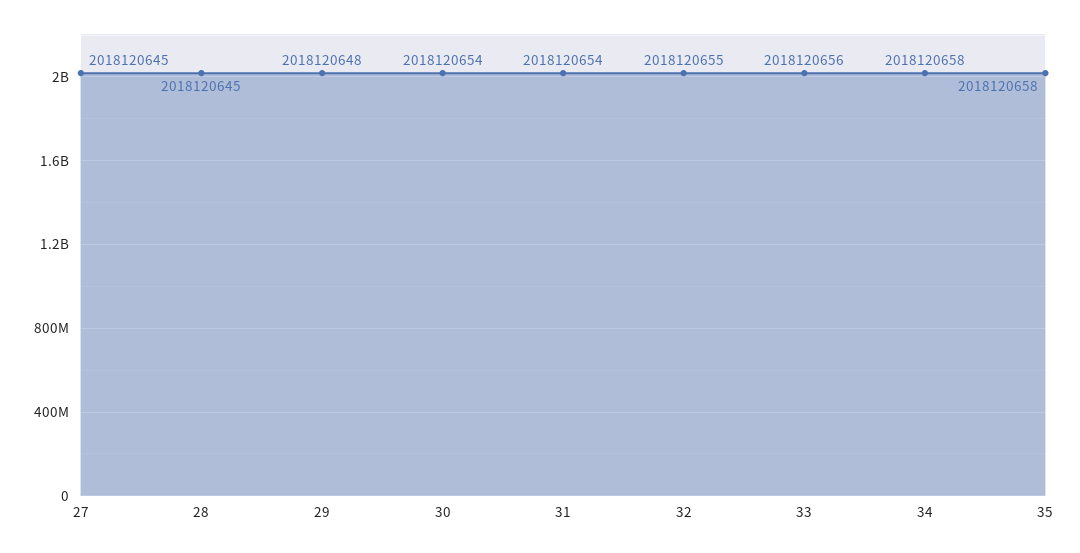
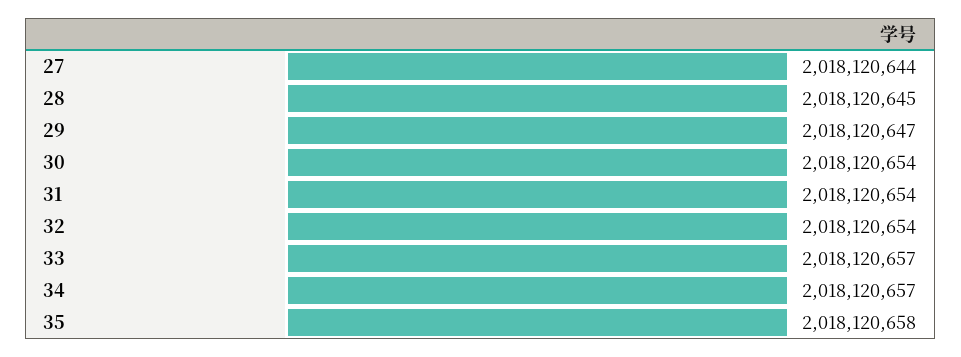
27: 2018120645 -> 2018120644
29: 2018120648 -> 2018120647
32: 2018120655 -> 2018120654
33: 2018120656 -> 2018120657
34: 2018120658 -> 2018120657

